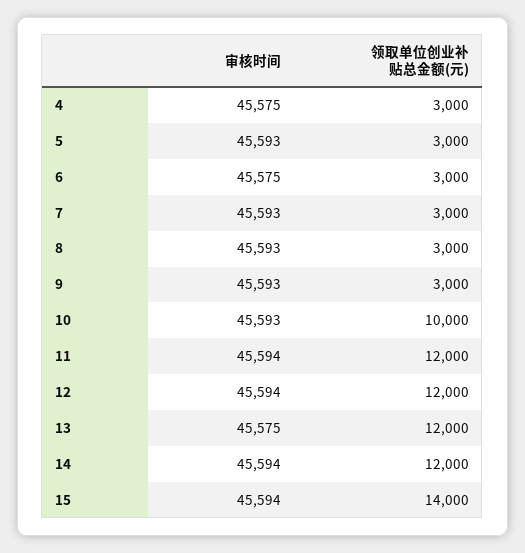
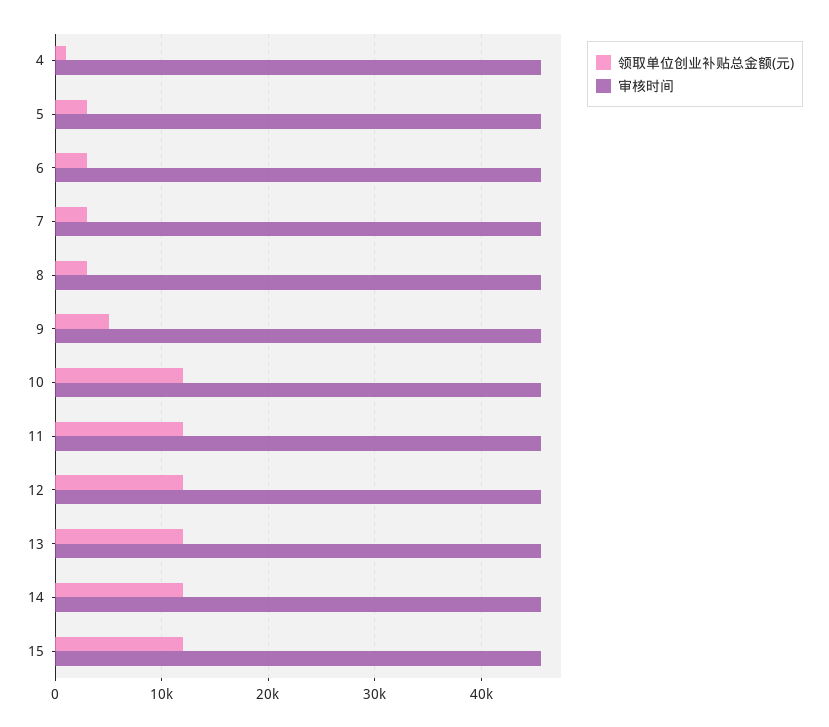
领取单位创业补贴总金额(元), 4: 3000 -> 1000
领取单位创业补贴总金额(元), 9: 3000 -> 5000
领取单位创业补贴总金额(元), 10: 10000 -> 12000
领取单位创业补贴总金额(元), 15: 14000 -> 12000

